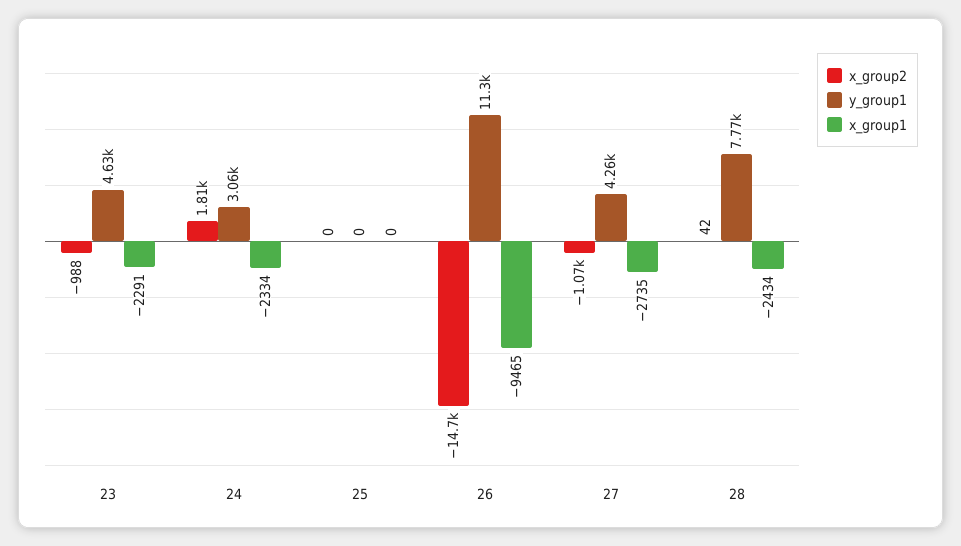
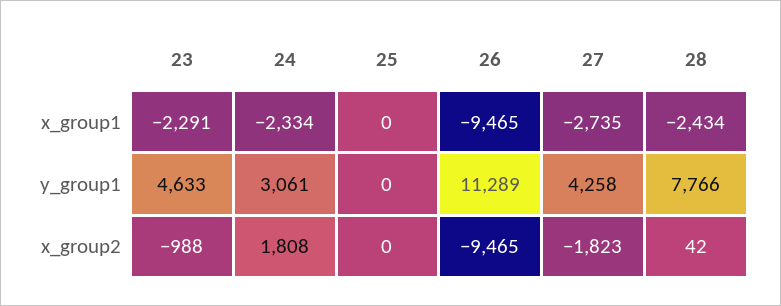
x_group2, 26: -14700 -> -9465
x_group2, 27: -1070 -> -1823

